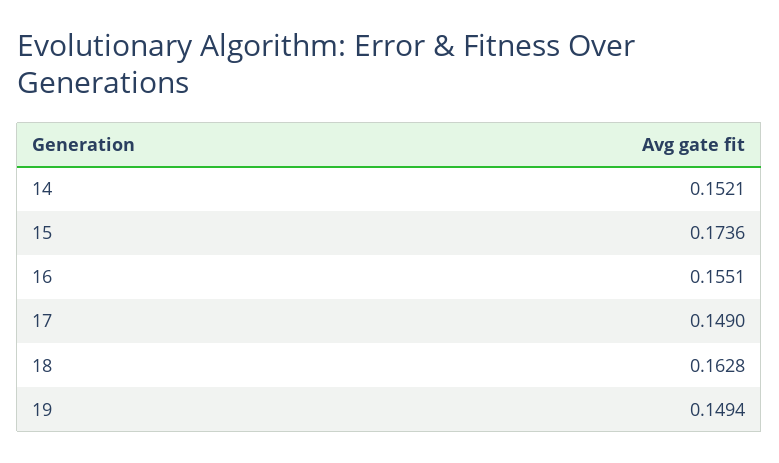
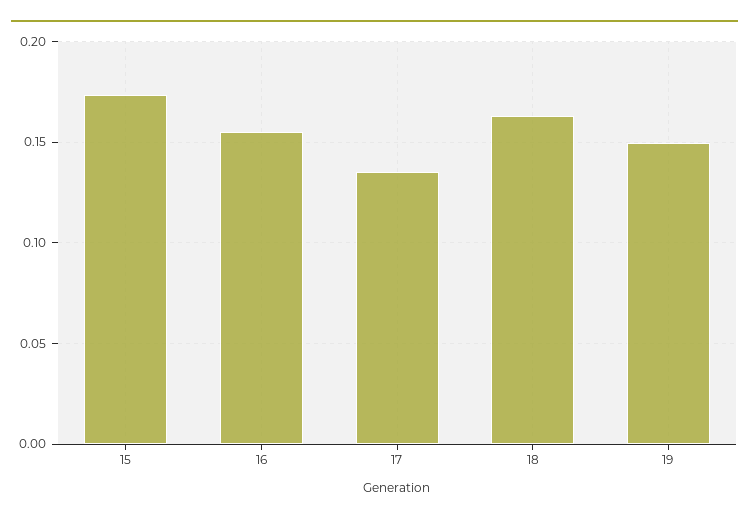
14: 0.1521 -> none
17: 0.149 -> 0.135

